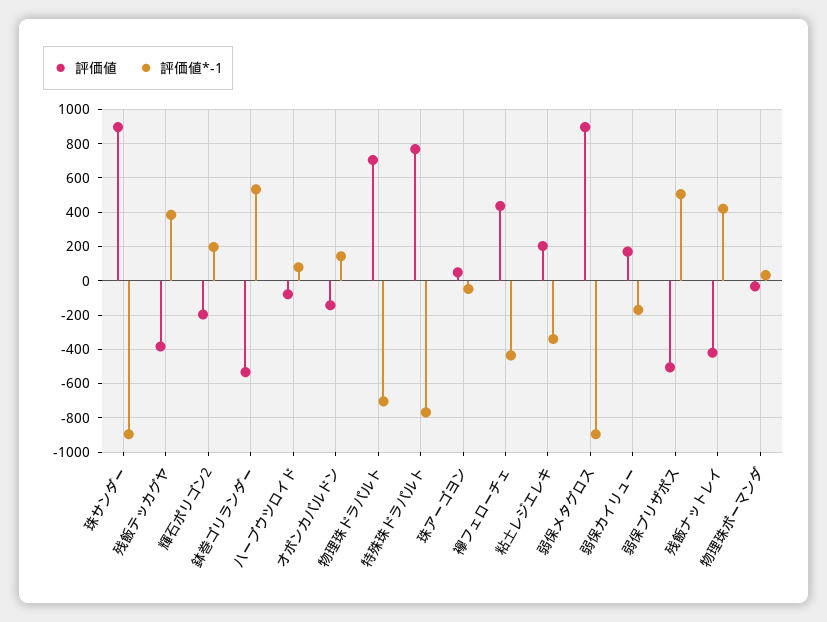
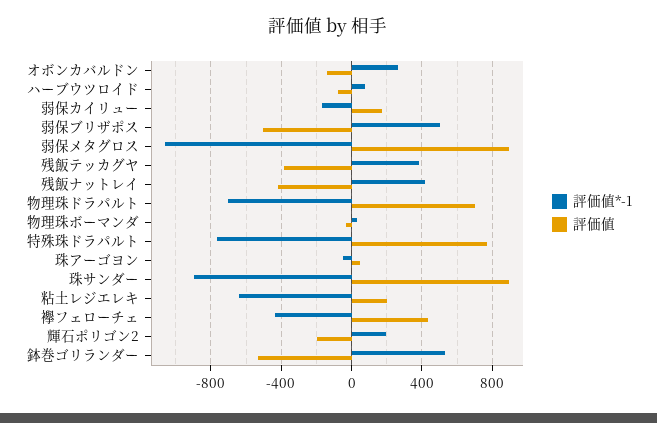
評価値*-1, オボンカバルドン: 150 -> 250
評価値*-1, 粘土レジエレキ: -350 -> -650
評価値*-1, 弱保メタグロス: -900 -> -1050

